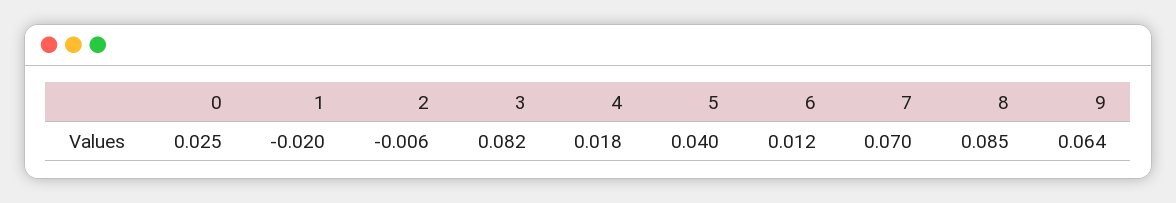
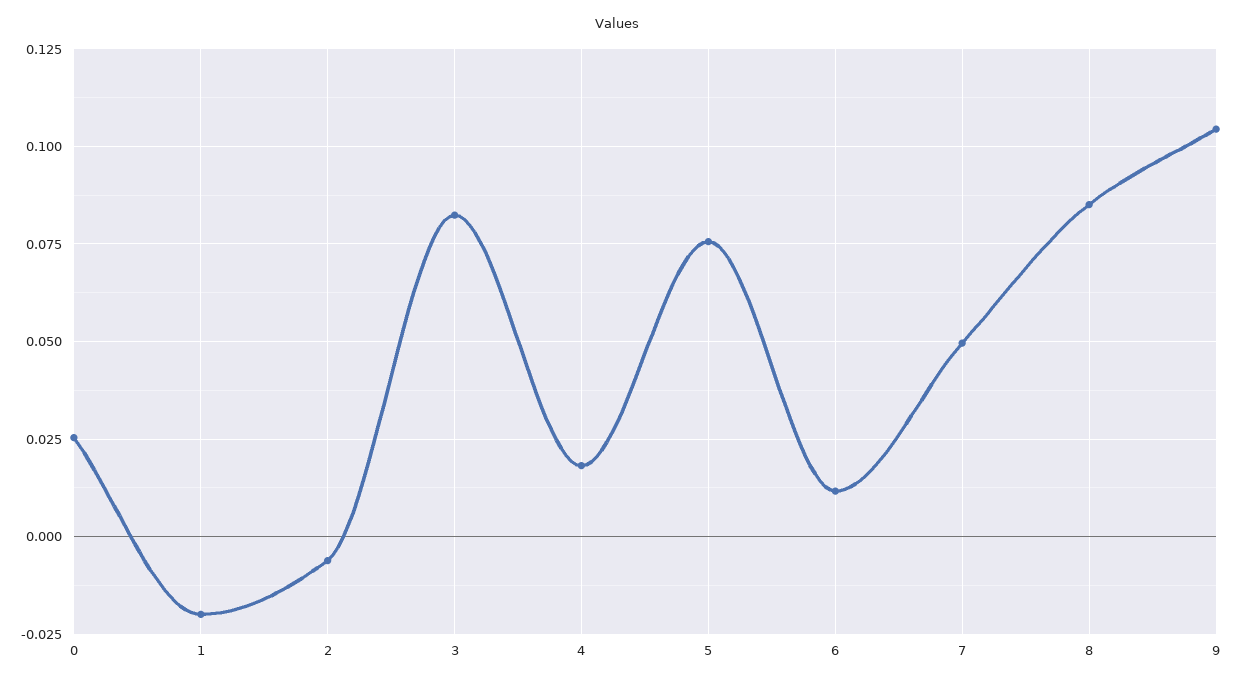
5: 0.04 -> 0.075
7: 0.07 -> 0.05
9: 0.064 -> 0.105

